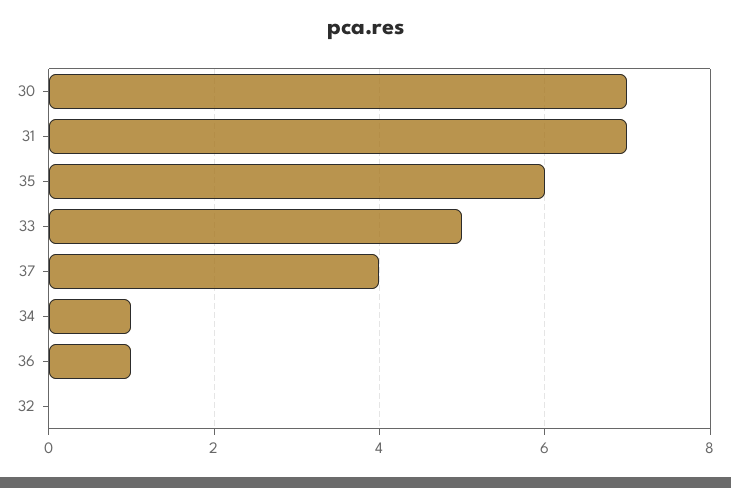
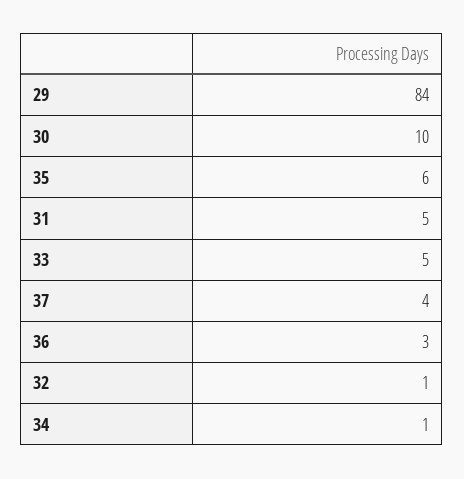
30: 7 -> 10
31: 7 -> 5
36: 1 -> 3
32: 0 -> 1
29: none -> 84

